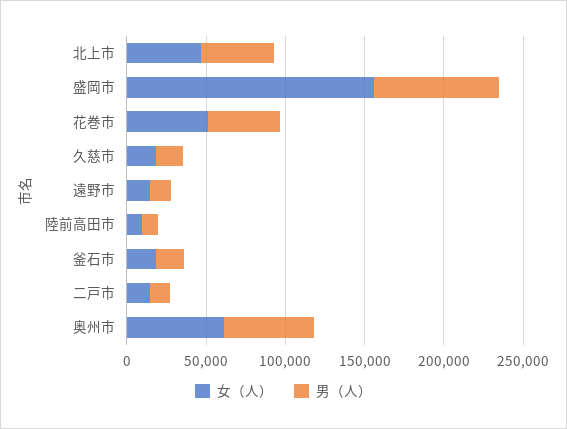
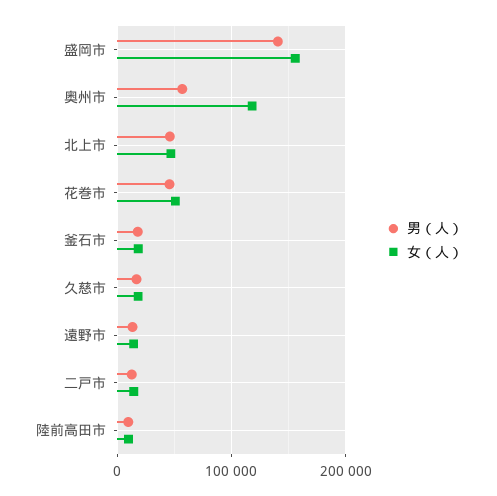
男（人）, 盛岡市: 80000 -> 140000
女（人）, 奥州市: 60000 -> 120000

